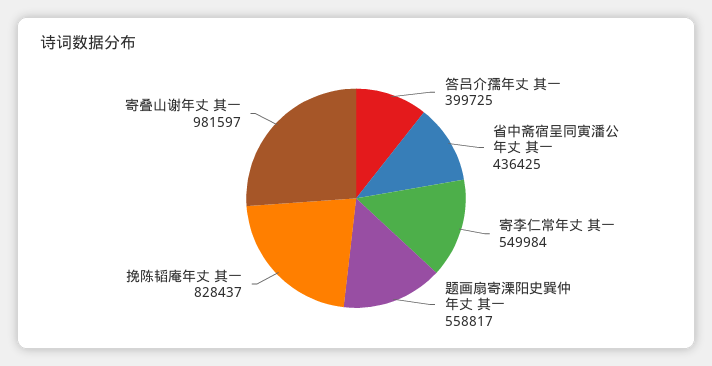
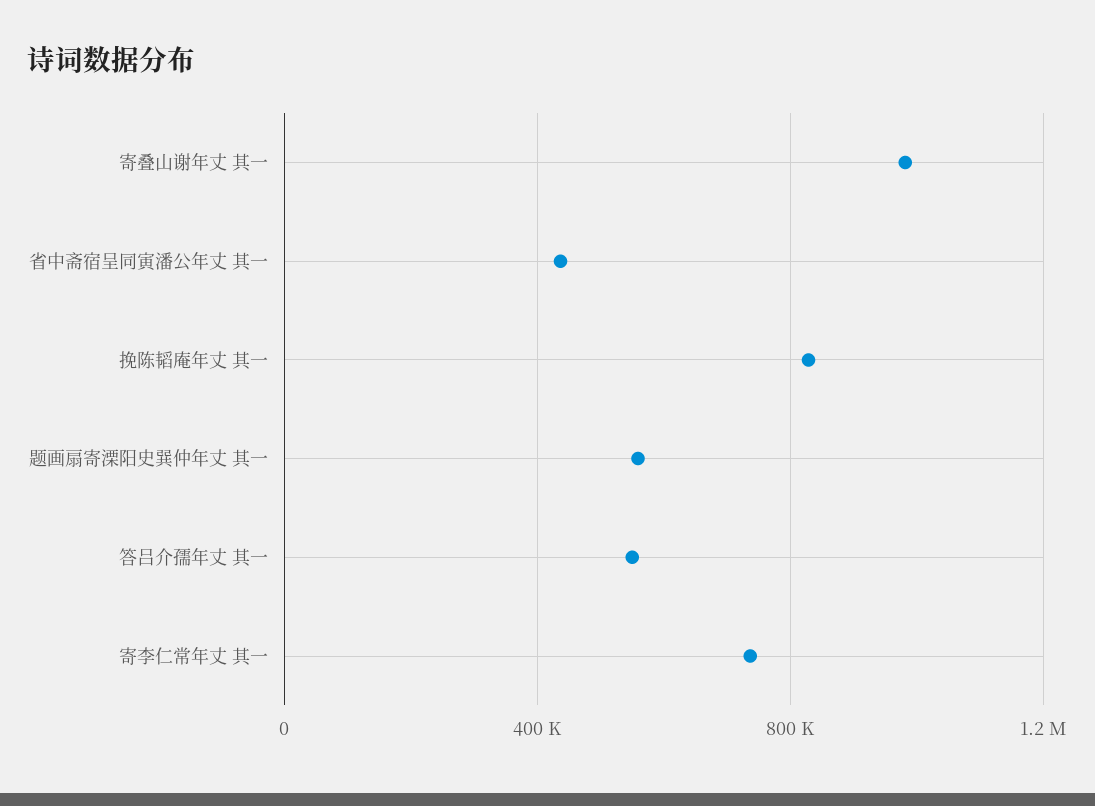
答吕介孺年丈 其一: 399725 -> 550000
寄李仁常年丈 其一: 549984 -> 750000

